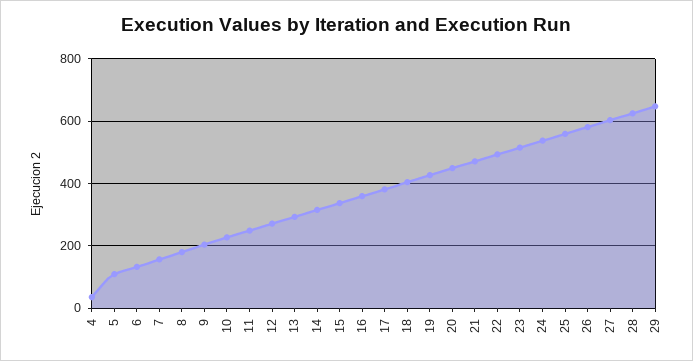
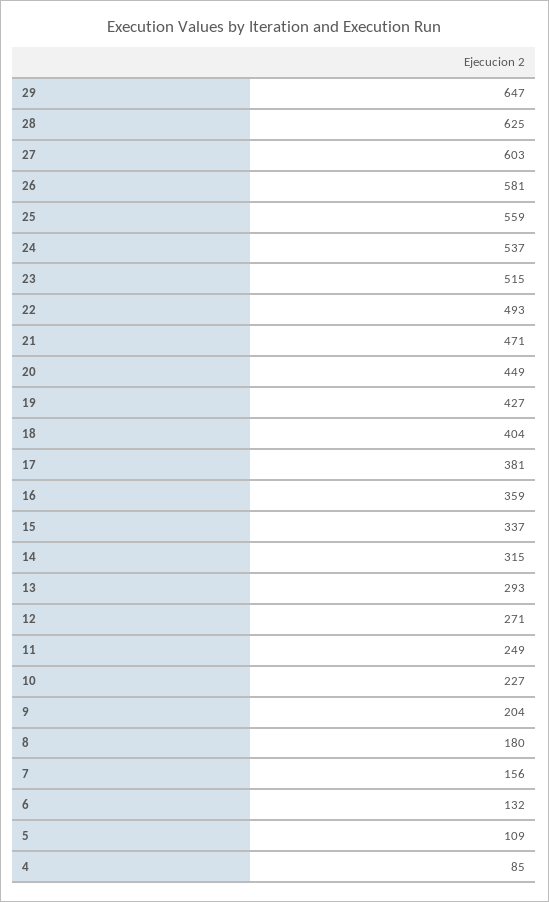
4: 40 -> 85

